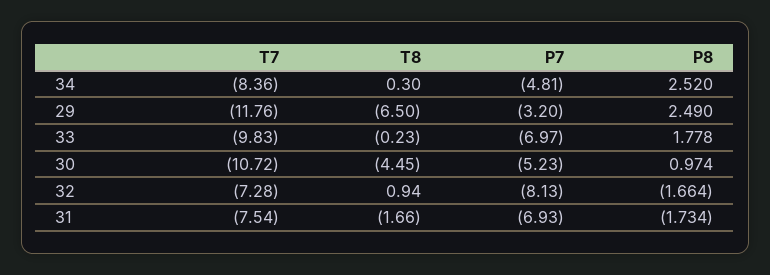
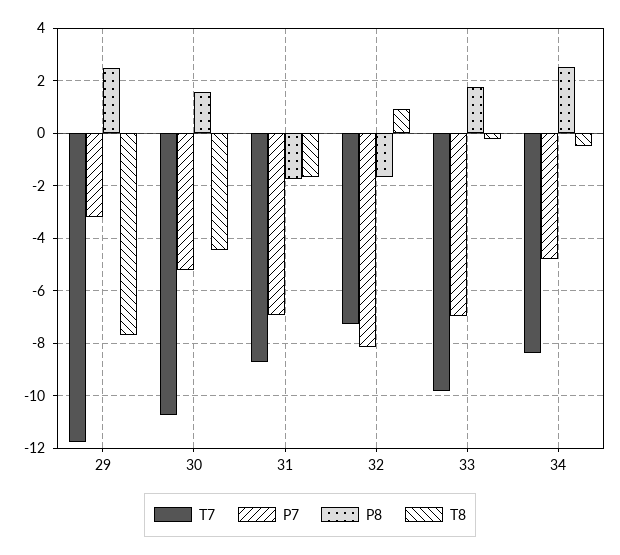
T8, 34: 0.3 -> -0.5
T8, 29: -6.5 -> -7.75
P8, 30: 0.974 -> 1.5
T7, 31: -7.54 -> -8.75

